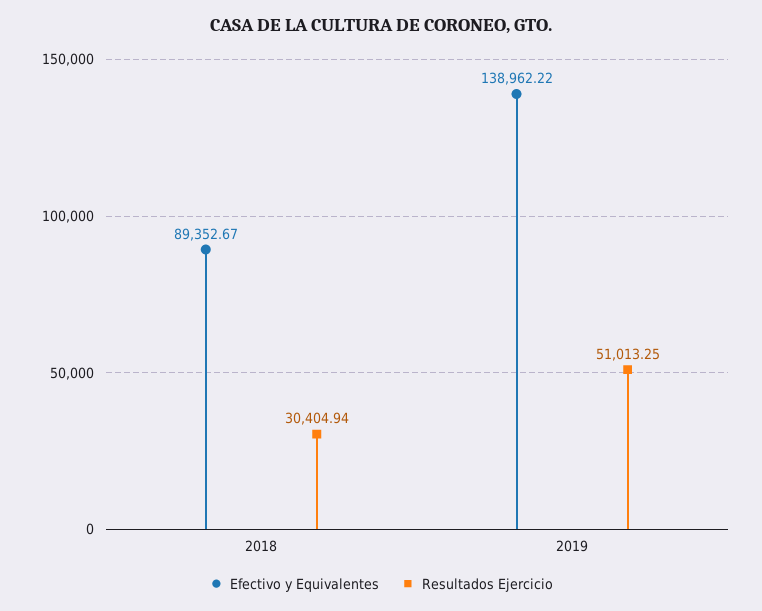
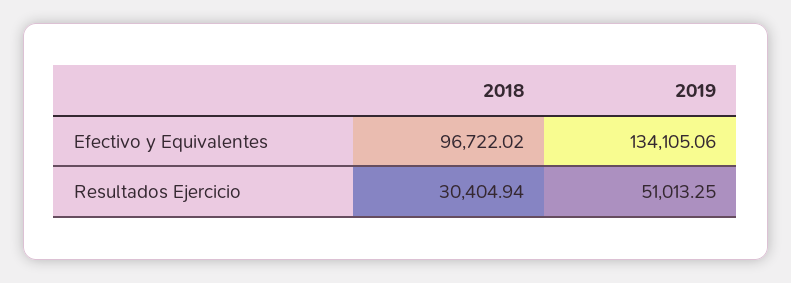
Efectivo y Equivalentes, 2018: 89352.67 -> 96722.02
Efectivo y Equivalentes, 2019: 138962.22 -> 134105.06

